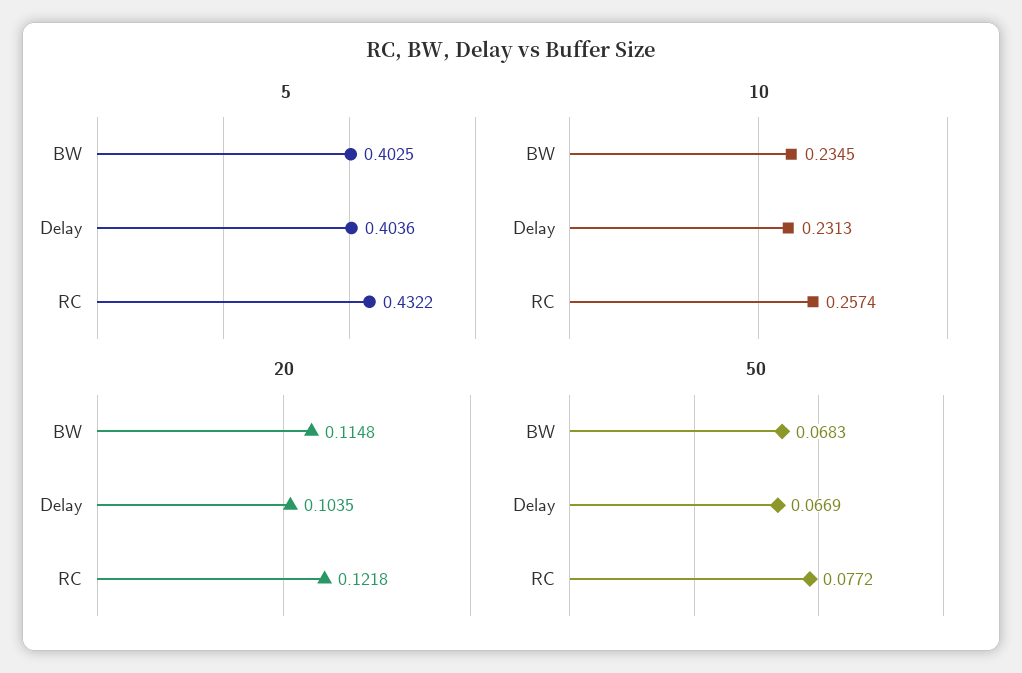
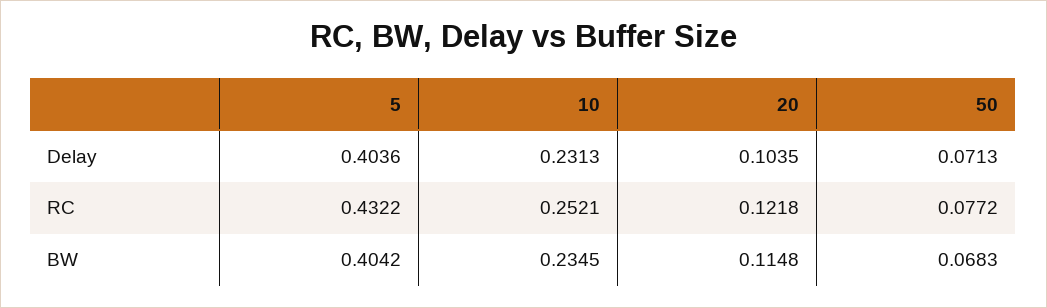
5, BW: 0.4025 -> 0.4042
10, RC: 0.2574 -> 0.2521
50, Delay: 0.0669 -> 0.0713

